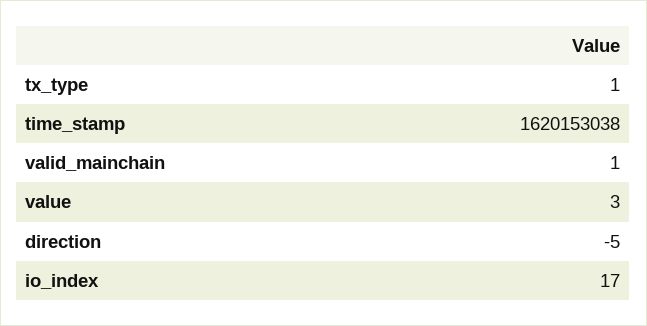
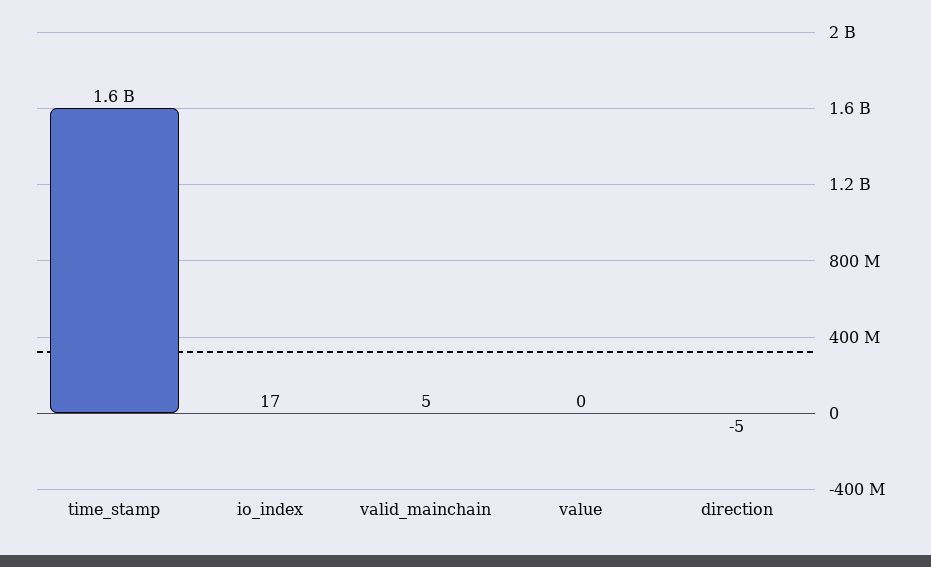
tx_type: 1 -> none
valid_mainchain: 1 -> 5
value: 3 -> 0

